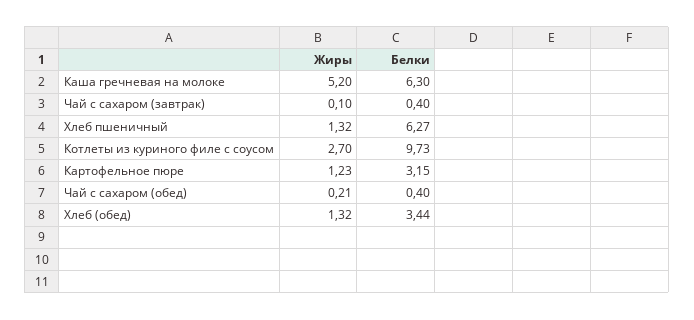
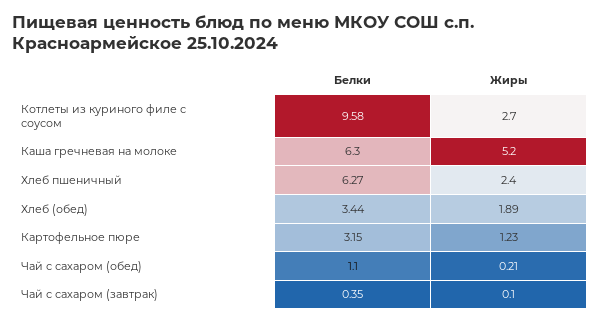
Белки, Чай с сахаром (завтрак): 0.4 -> 0.35
Жиры, Хлеб пшеничный: 1.32 -> 2.4
Белки, Котлеты из куриного филе с соусом: 9.73 -> 9.58
Белки, Чай с сахаром (обед): 0.4 -> 1.1
Жиры, Хлеб (обед): 1.32 -> 1.89

